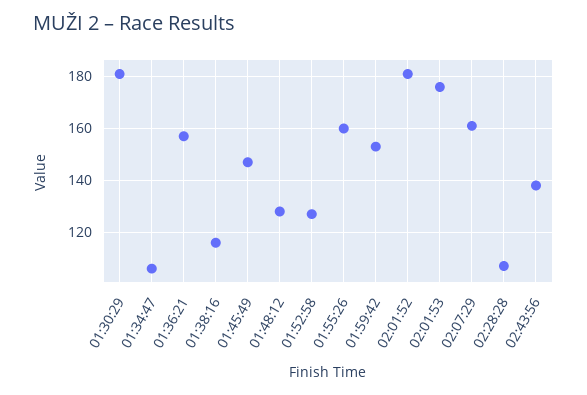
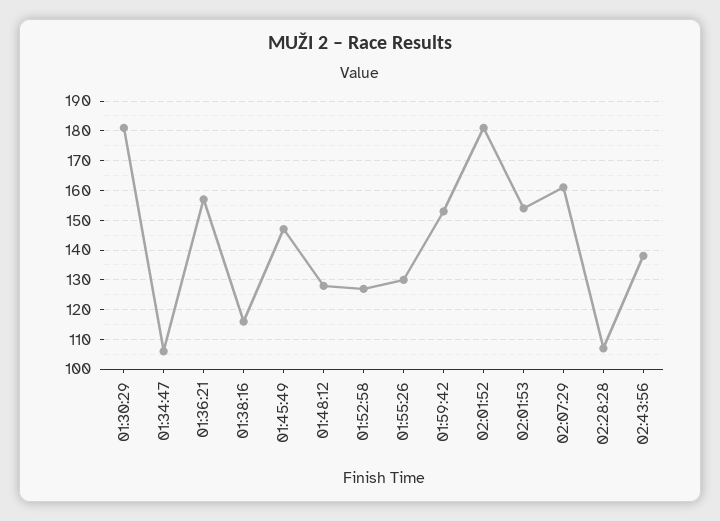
01:55:26: 160 -> 130
02:01:53: 175 -> 155

